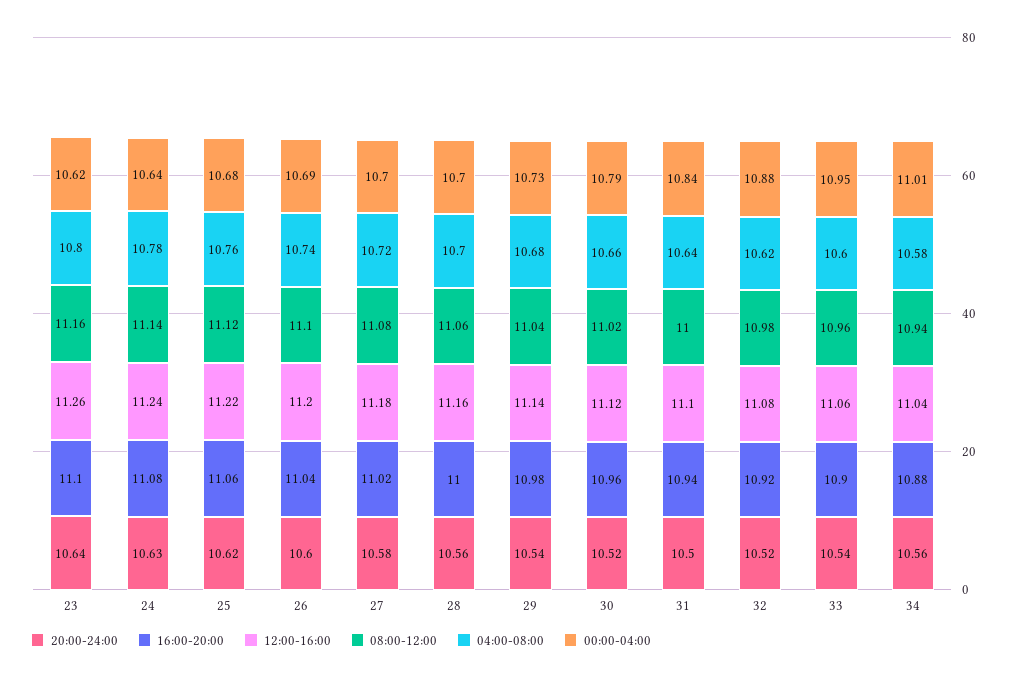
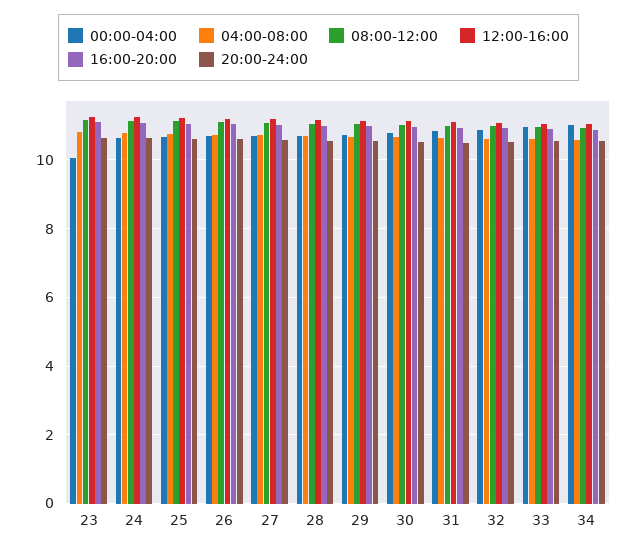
00:00-04:00, 23: 10.62 -> 10

